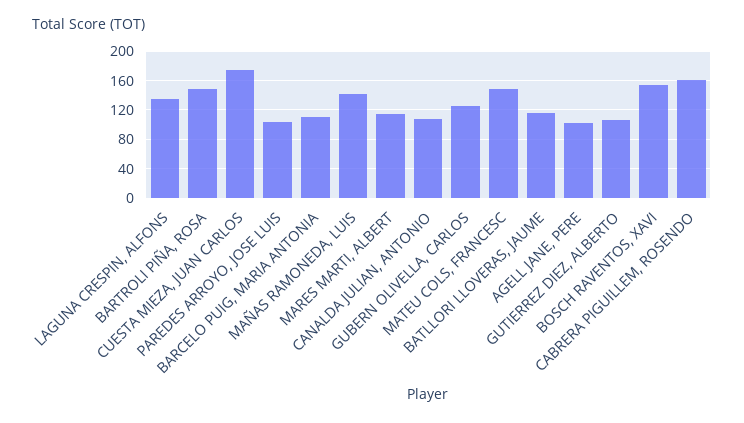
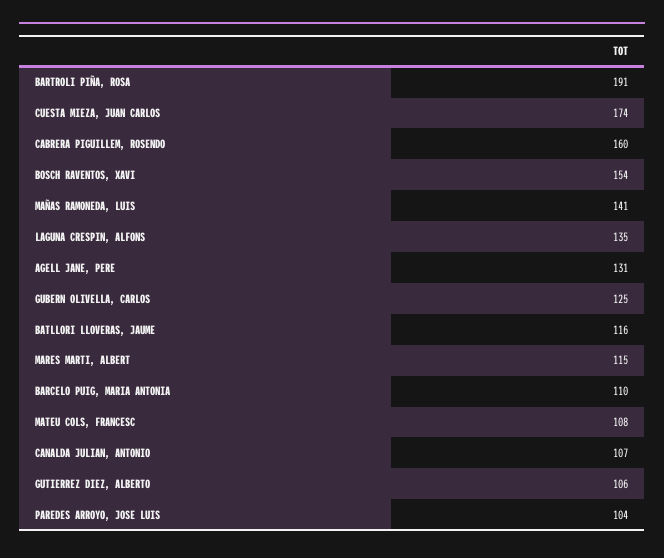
BARTROLI PIÑA, ROSA: 150 -> 191
MATEU COLS, FRANCESC: 150 -> 108
AGELL JANE, PERE: 100 -> 131

